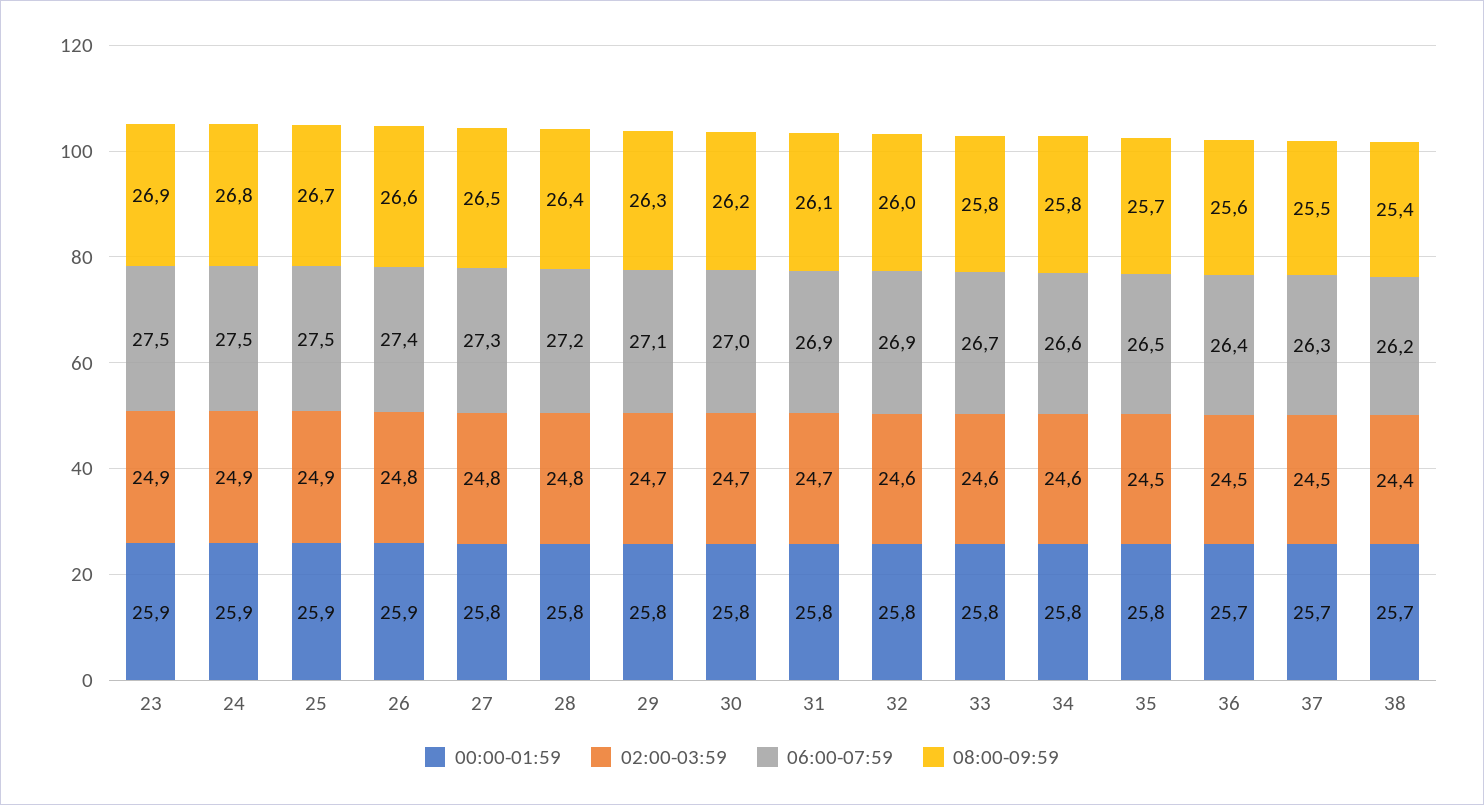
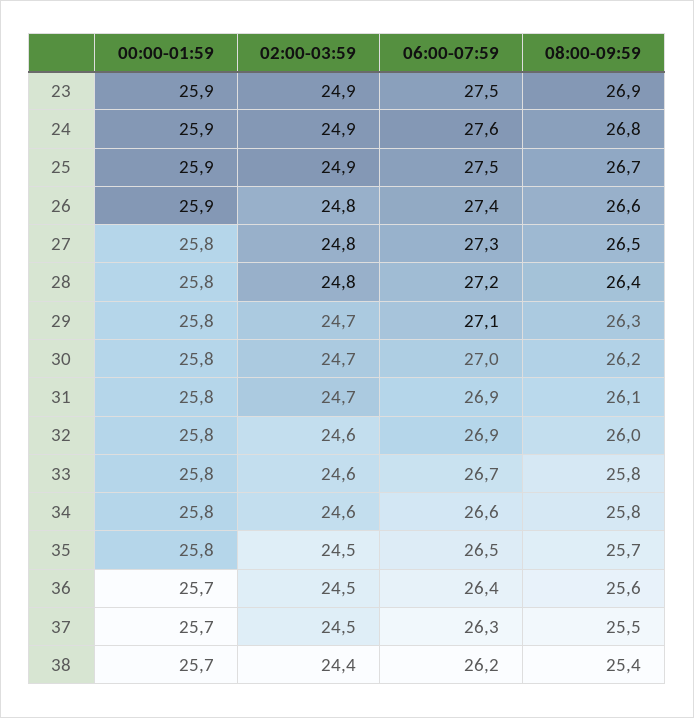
06:00-07:59, 24: 27.5 -> 27.6

